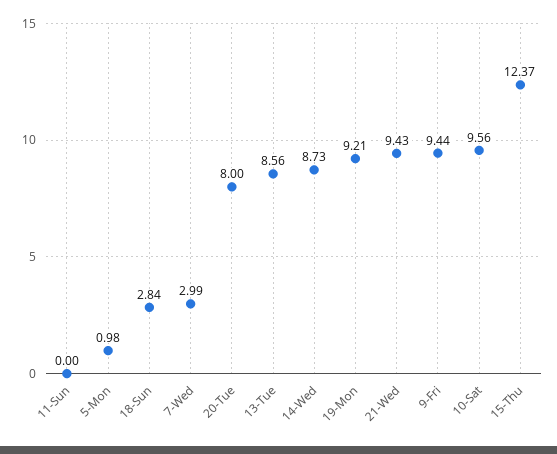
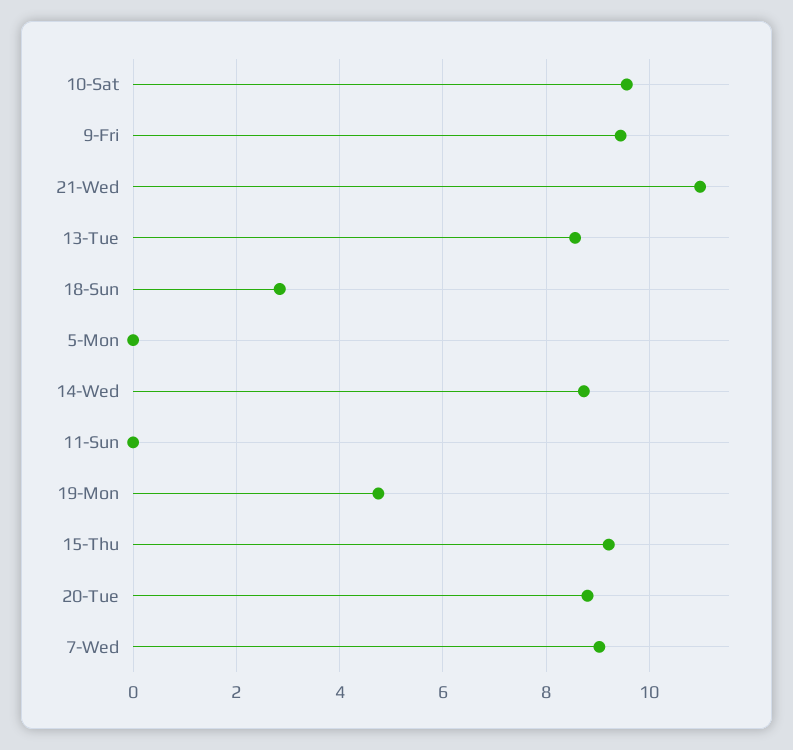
5-Mon: 0.98 -> 0
7-Wed: 2.99 -> 9
20-Tue: 8 -> 8.8
19-Mon: 9.21 -> 4.8
21-Wed: 9.43 -> 11
15-Thu: 12.37 -> 9.2

